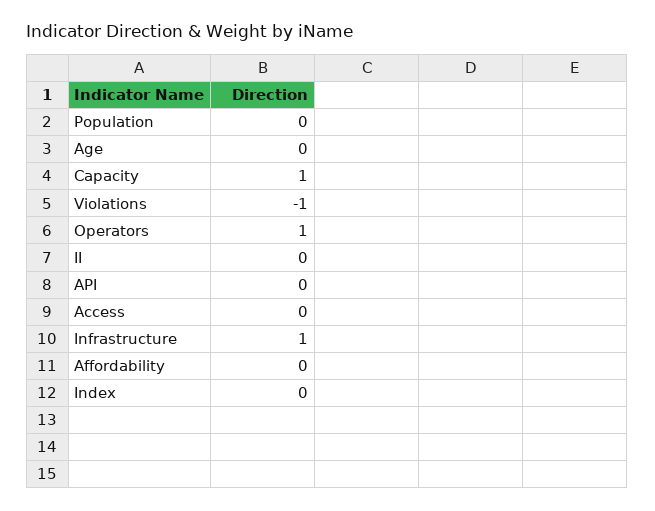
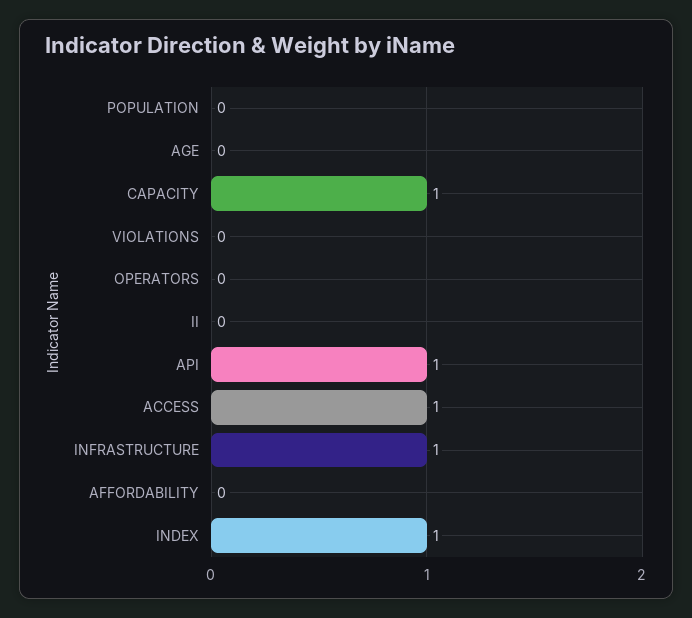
Violations: -1 -> 0
Operators: 1 -> 0
API: 0 -> 1
Access: 0 -> 1
Index: 0 -> 1

